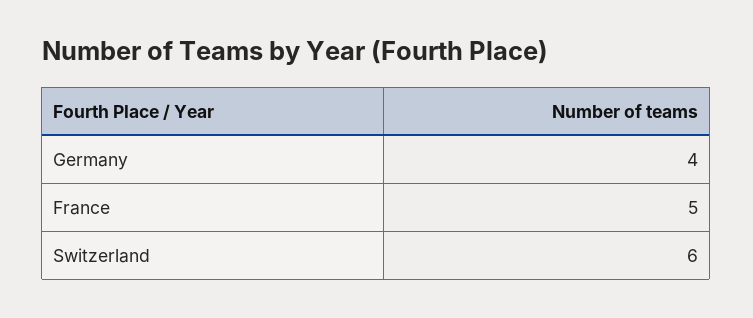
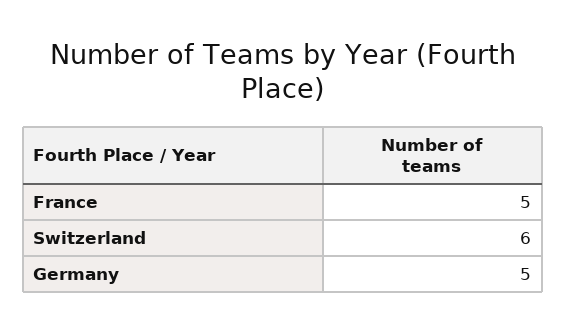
Germany: 4 -> 5

